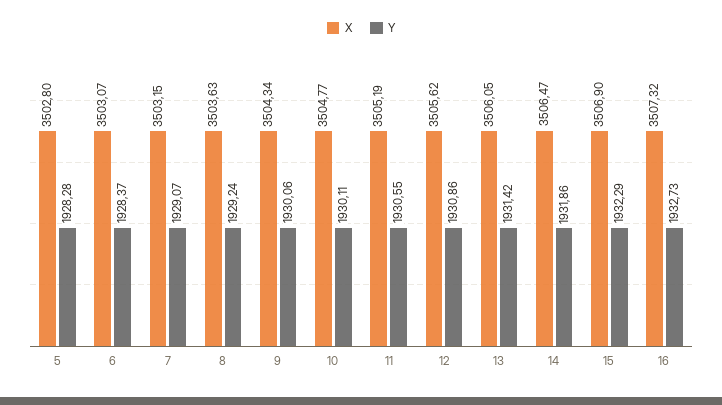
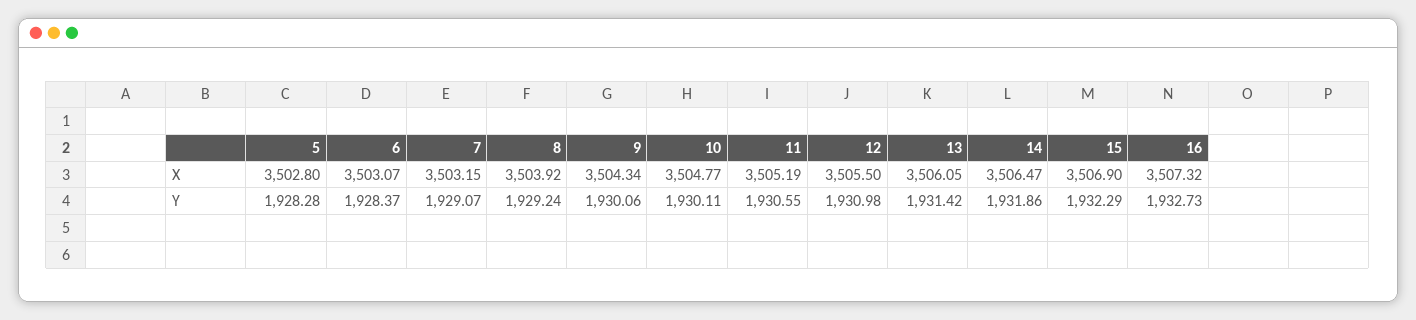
X, 8: 3503.63 -> 3503.92
X, 12: 3505.62 -> 3505.5
Y, 12: 1930.86 -> 1930.98

